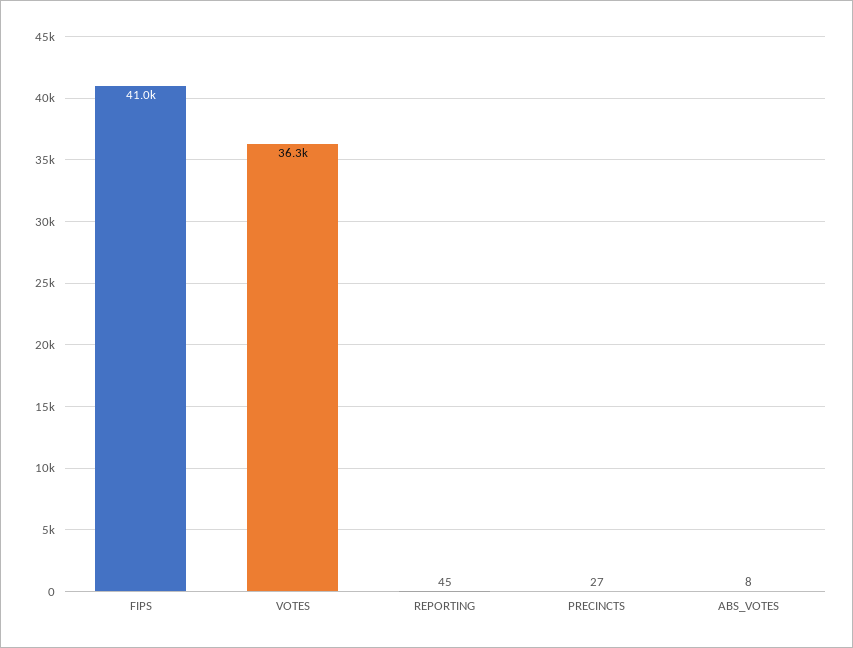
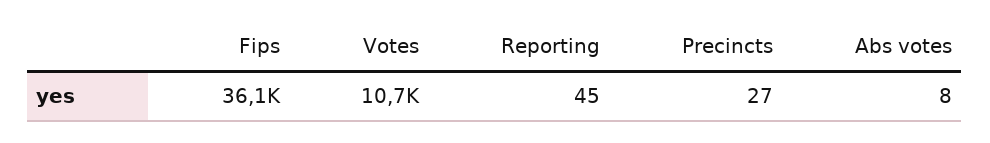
FIPS: 41000 -> 36100
VOTES: 36300 -> 10700

